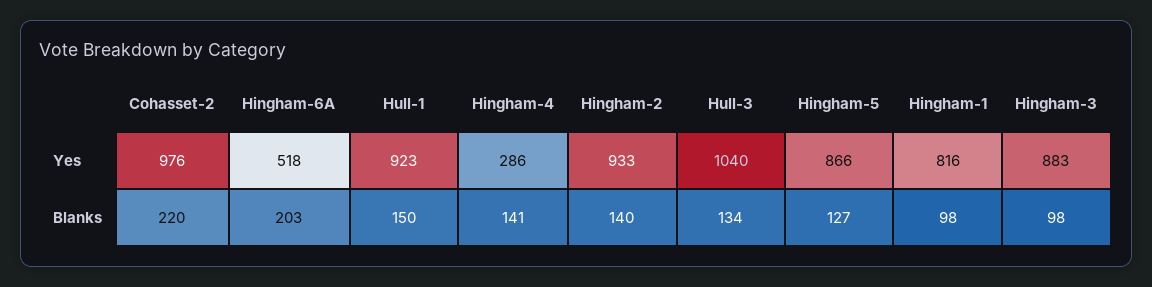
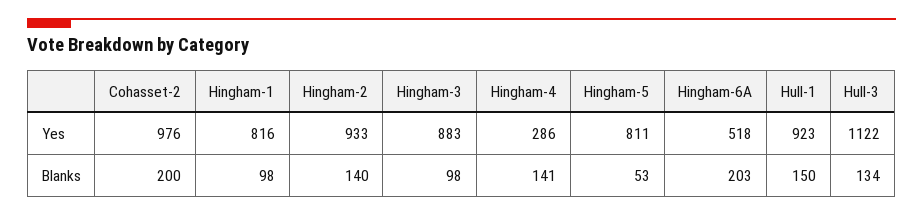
Hull-3, Yes: 1040 -> 1122
Hingham-5, Yes: 866 -> 811
Cohasset-2, Blanks: 220 -> 200
Hingham-5, Blanks: 127 -> 53

